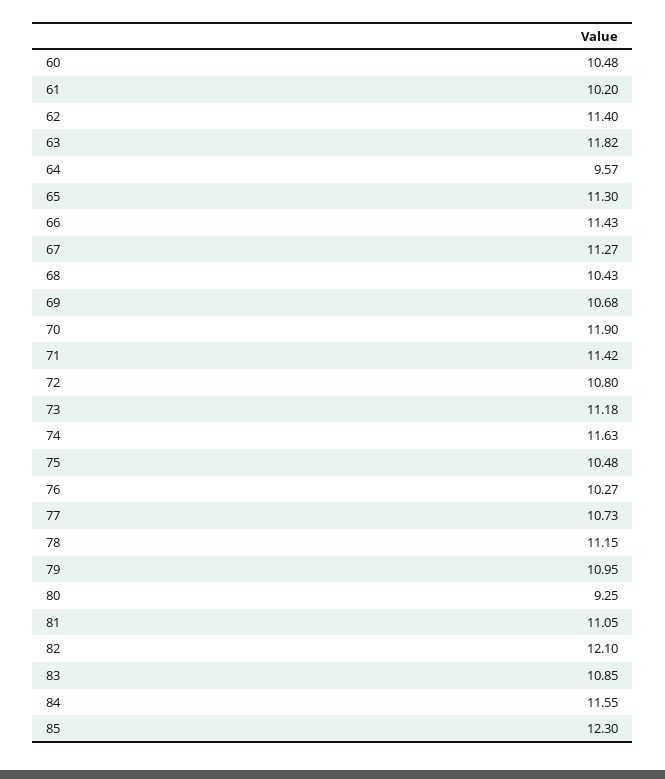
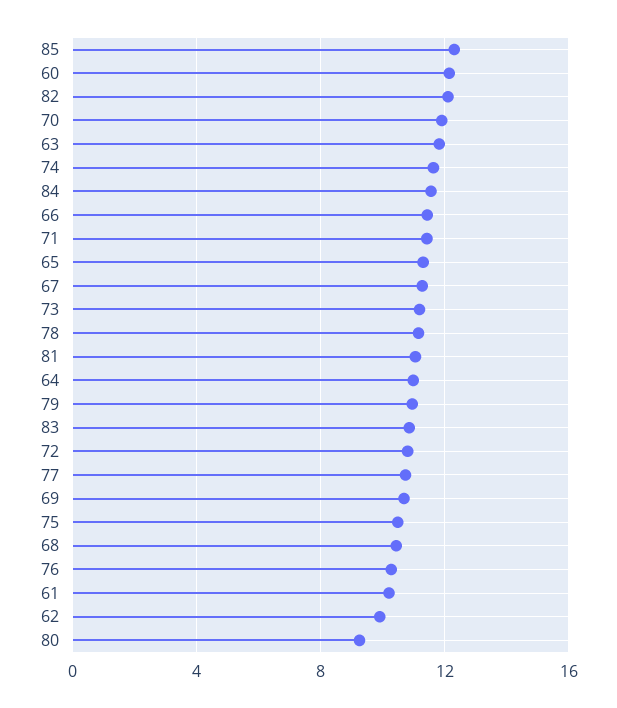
60: 10.48 -> 12
62: 11.4 -> 10
64: 9.57 -> 11

